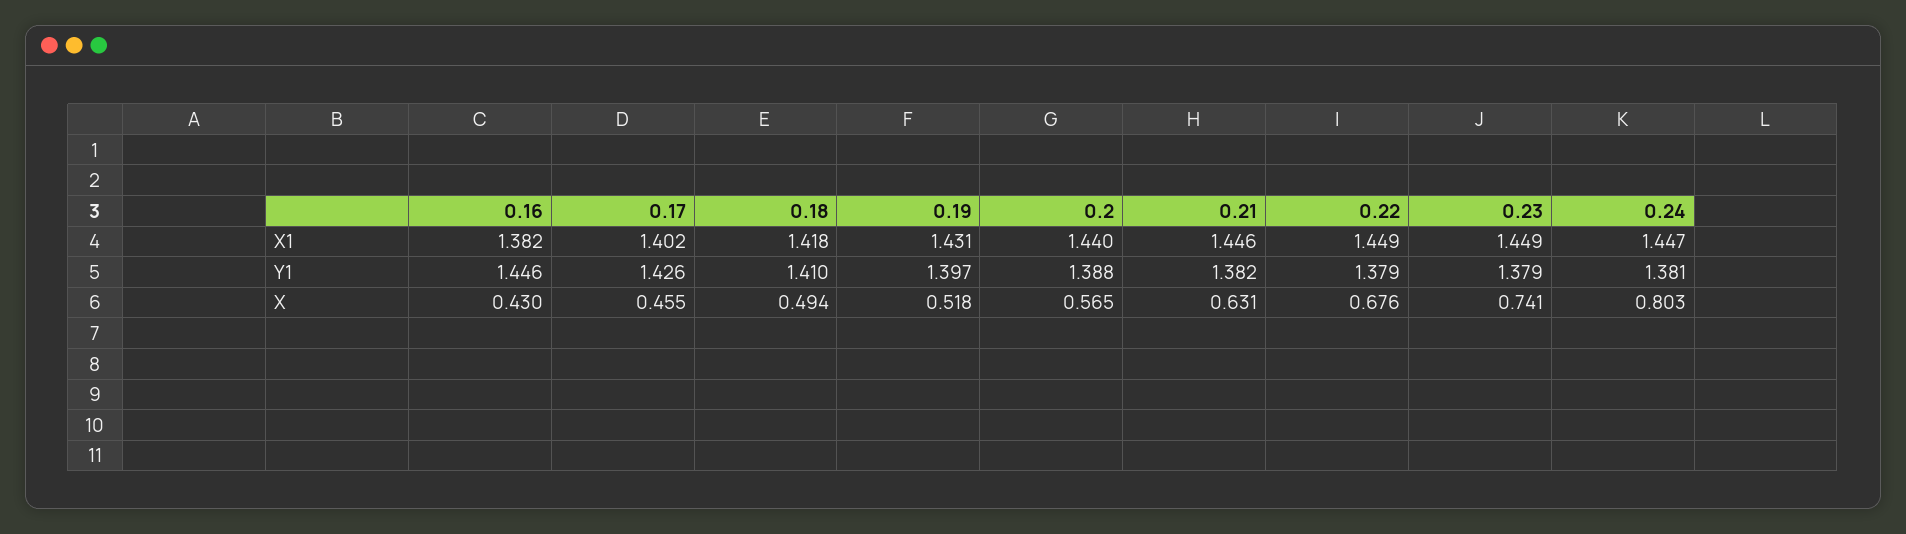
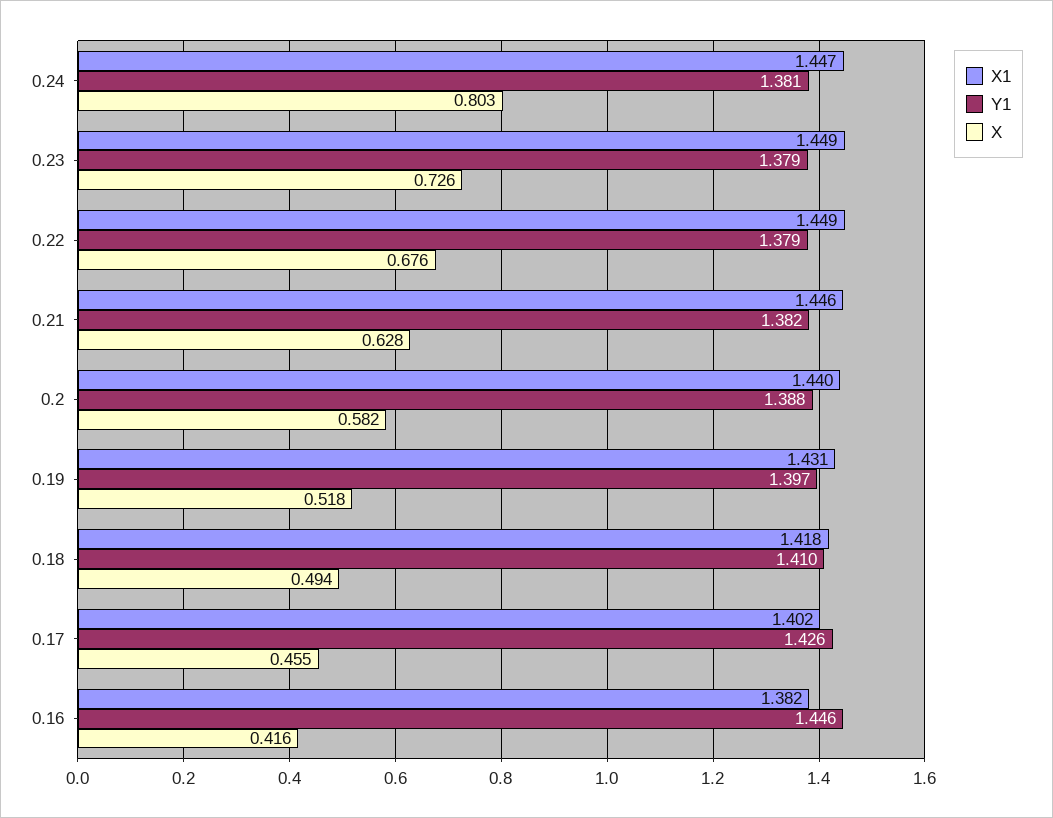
X, 0.16: 0.43 -> 0.416
X, 0.2: 0.565 -> 0.582
X, 0.21: 0.631 -> 0.628
X, 0.23: 0.741 -> 0.726

